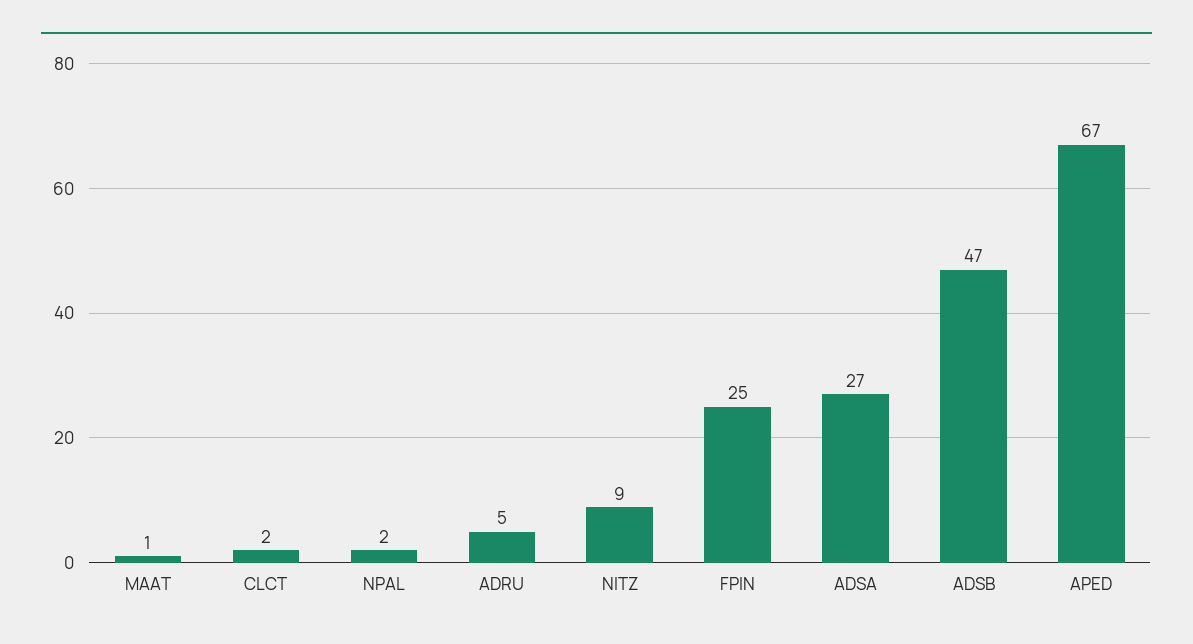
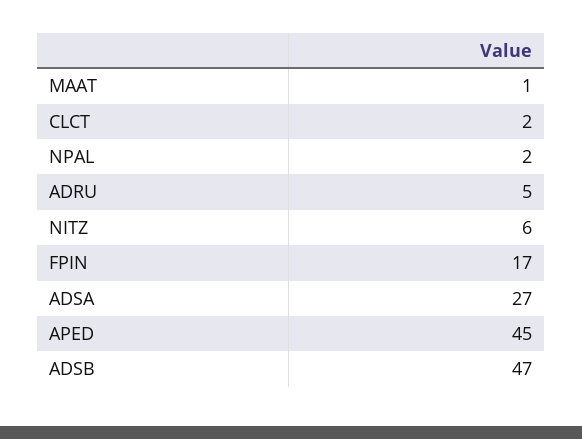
NITZ: 9 -> 6
FPIN: 25 -> 17
APED: 67 -> 45

